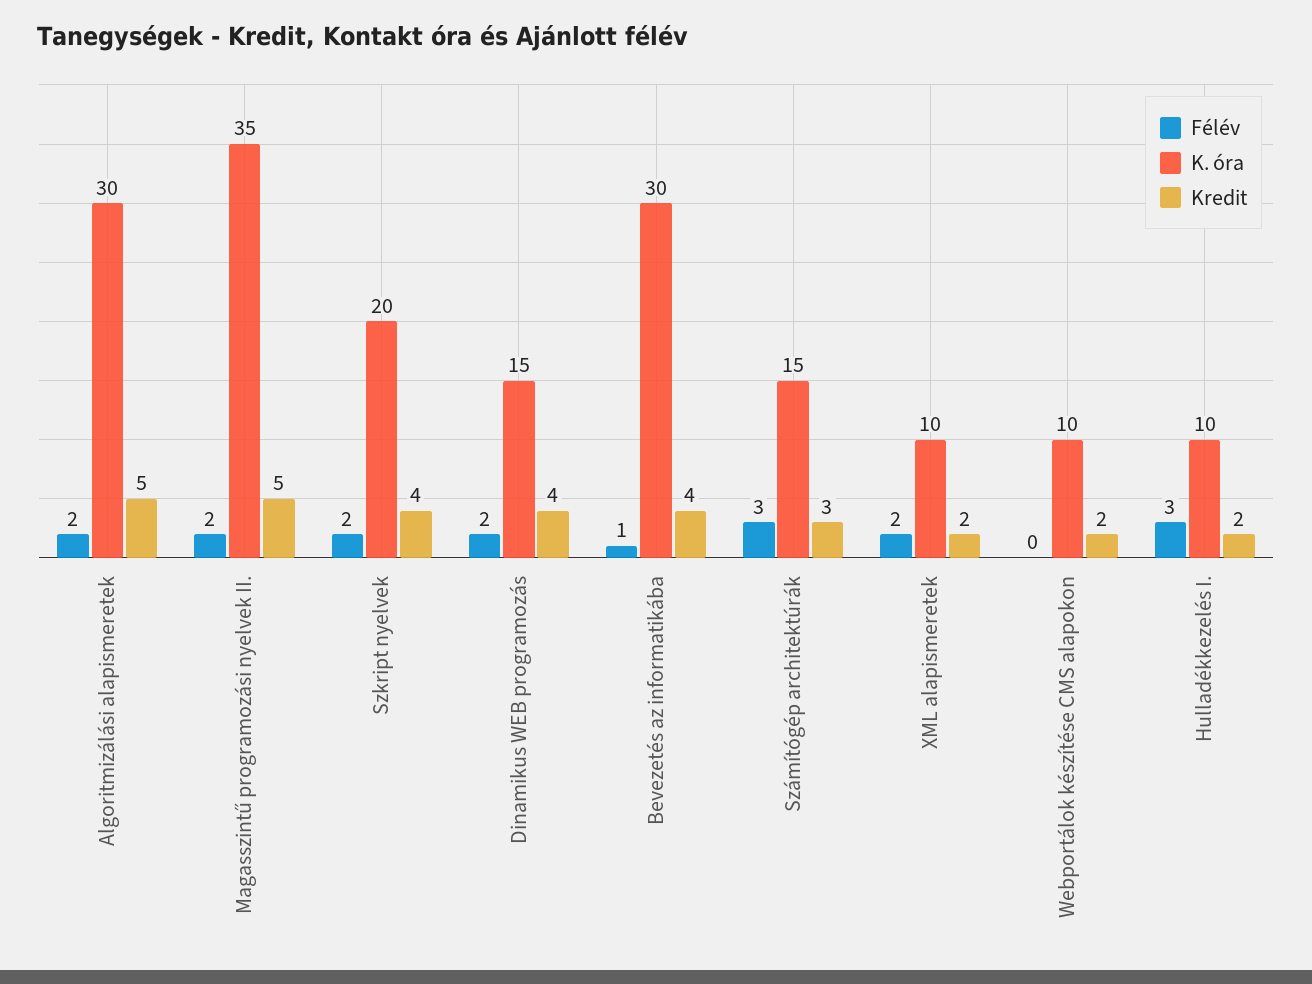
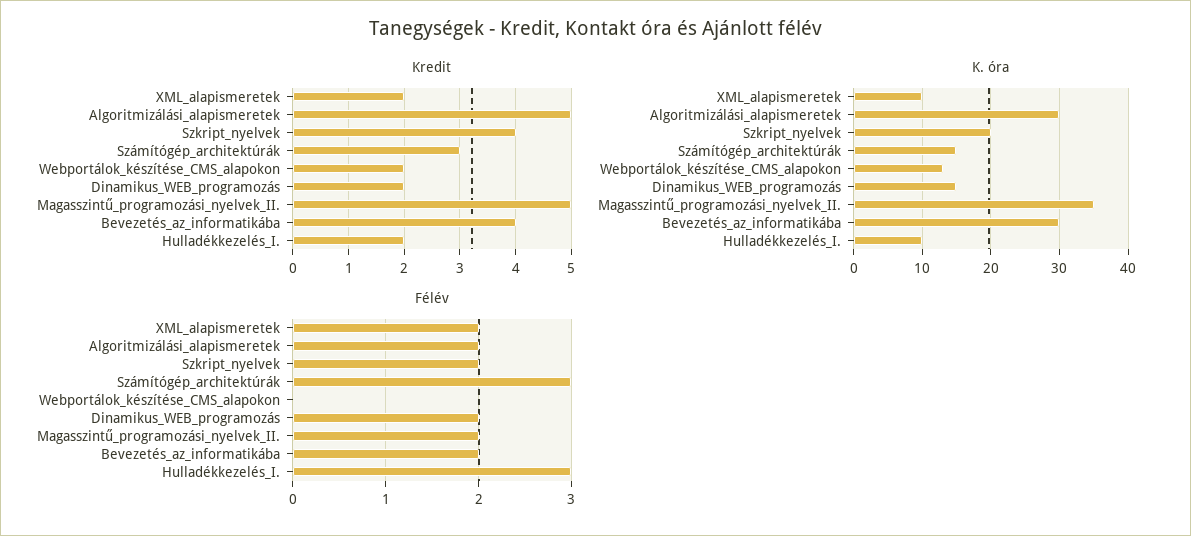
Kredit, Dinamikus WEB programozás: 4 -> 2
Félév, Bevezetés az informatikába: 1 -> 2
K. óra, Webportálok készítése CMS alapokon: 10 -> 13

